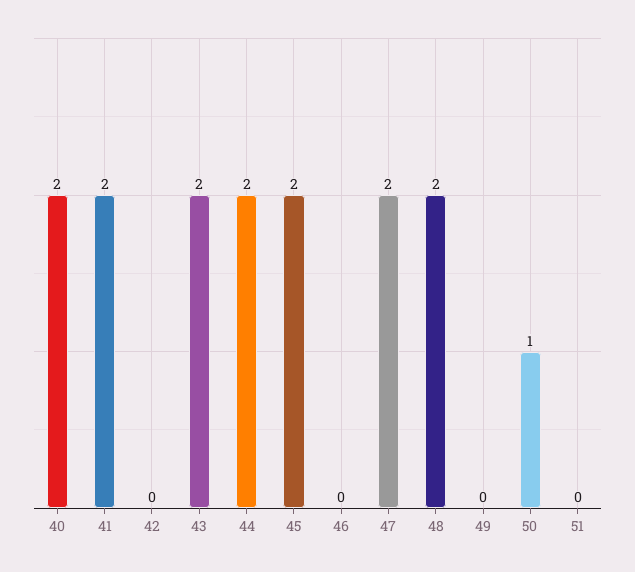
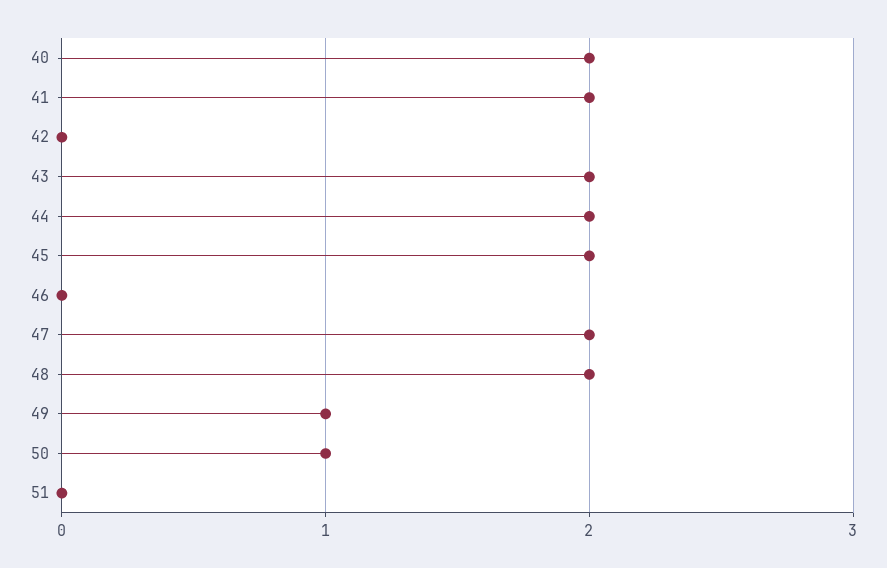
49: 0 -> 1

